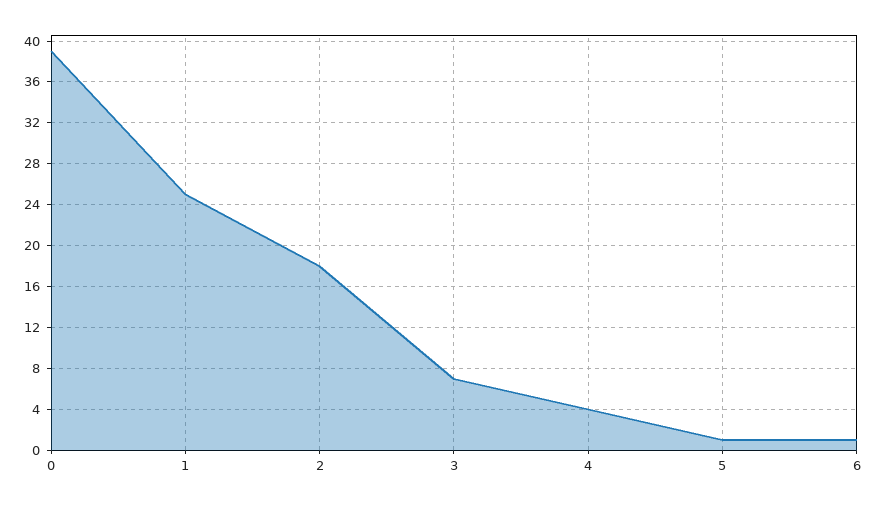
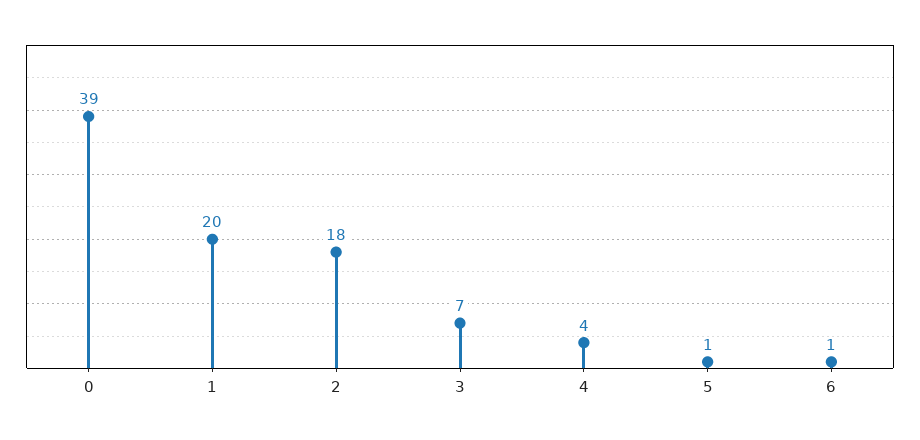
1: 25 -> 20

